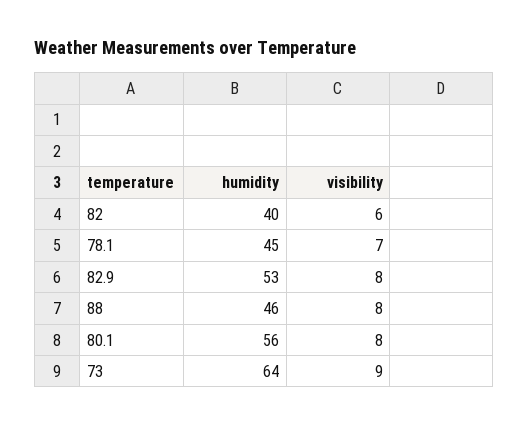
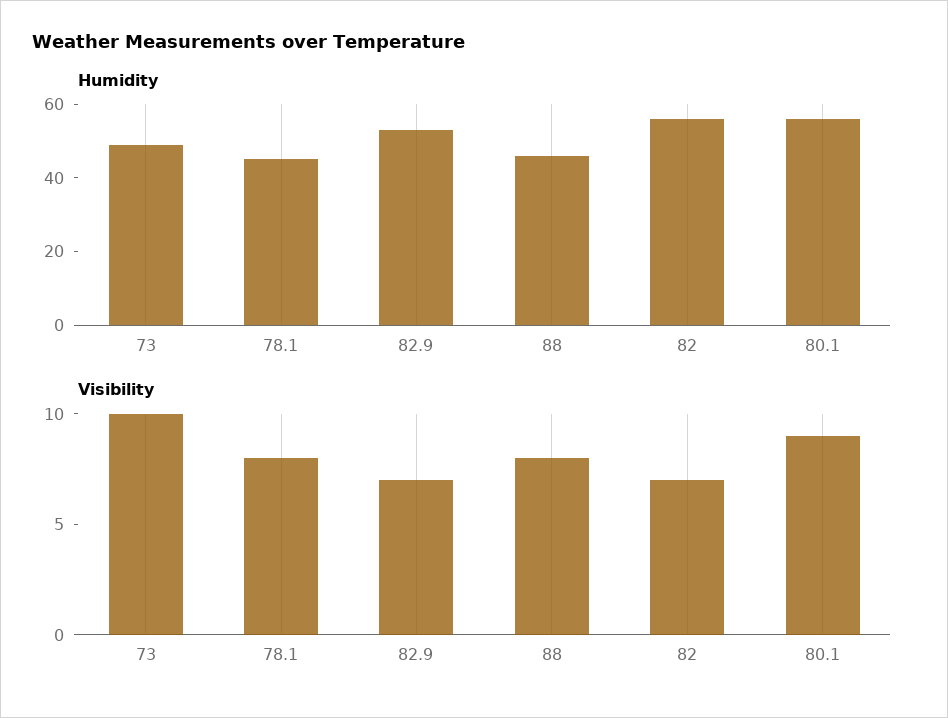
humidity, 82: 40 -> 55
visibility, 82: 6 -> 7
visibility, 78.1: 7 -> 8
visibility, 82.9: 8 -> 7
visibility, 80.1: 8 -> 9
humidity, 73: 64 -> 50
visibility, 73: 9 -> 10

